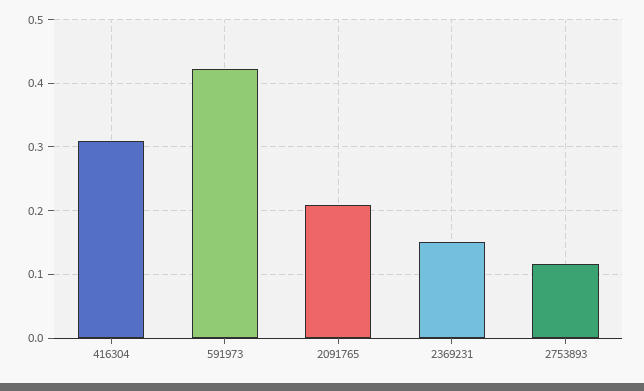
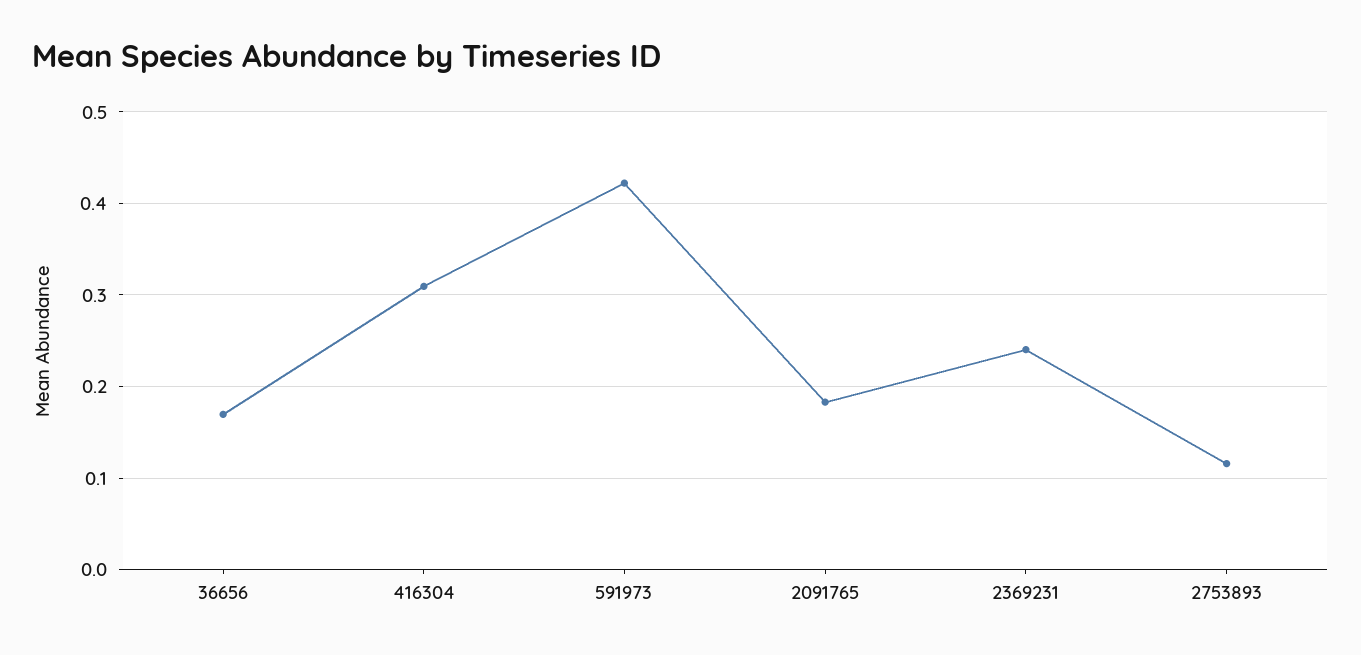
2091765: 0.21 -> 0.18
2369231: 0.15 -> 0.24
36656: none -> 0.17

